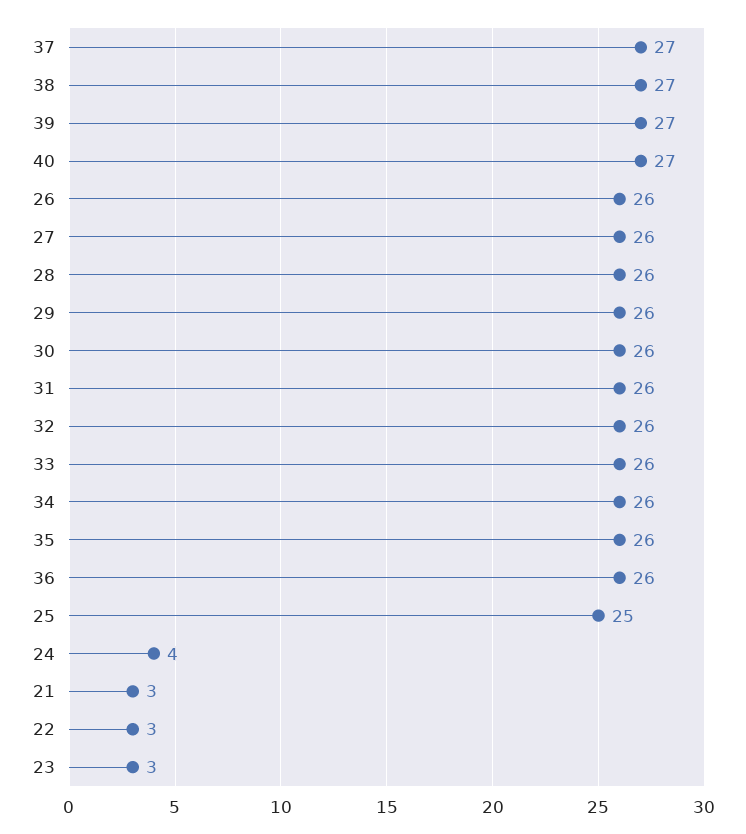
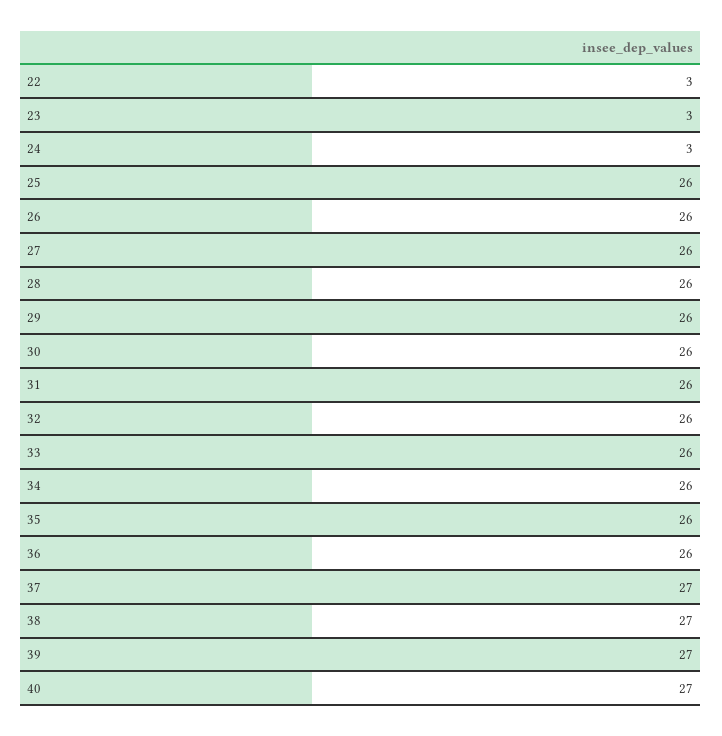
25: 25 -> 26
24: 4 -> 3
21: 3 -> none

